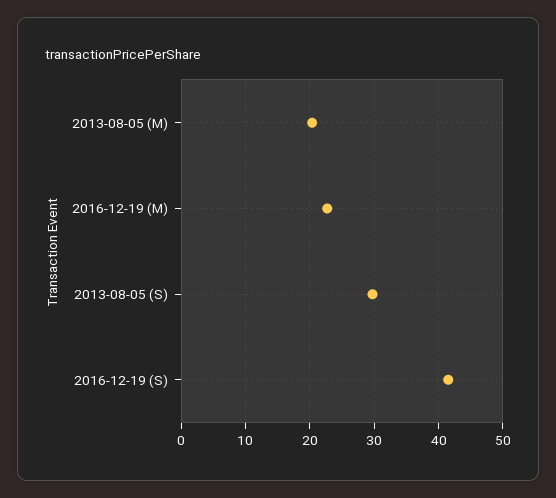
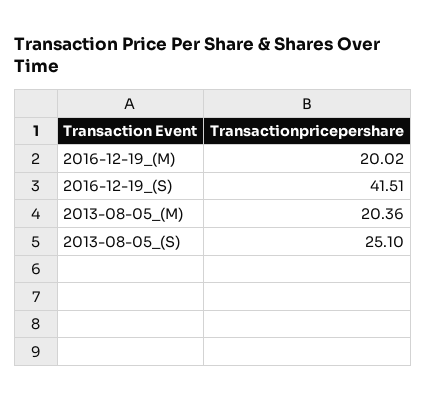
2016-12-19 (M): 23 -> 20.02
2013-08-05 (S): 30 -> 25.1

